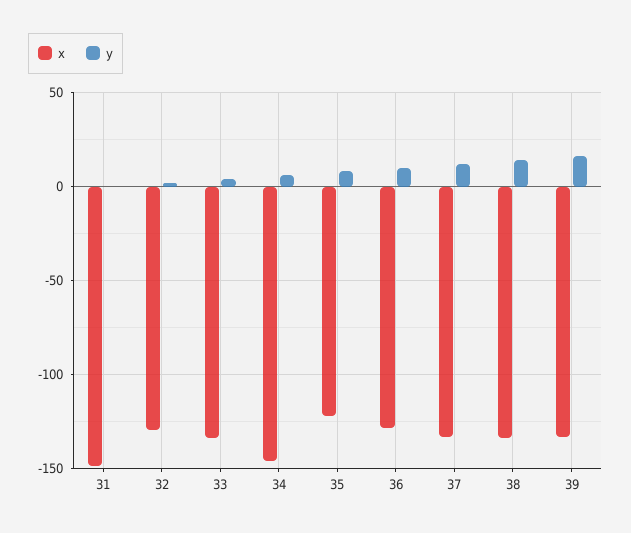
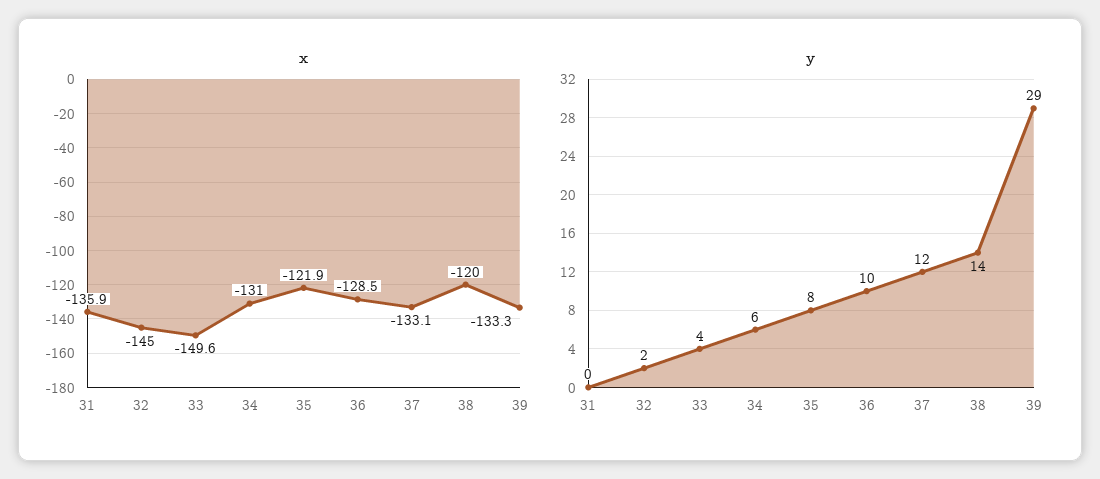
x, 31: -150 -> -135.9
x, 32: -130 -> -145
x, 33: -135 -> -149.6
x, 34: -145 -> -131
x, 38: -135 -> -120
y, 39: 15 -> 29

